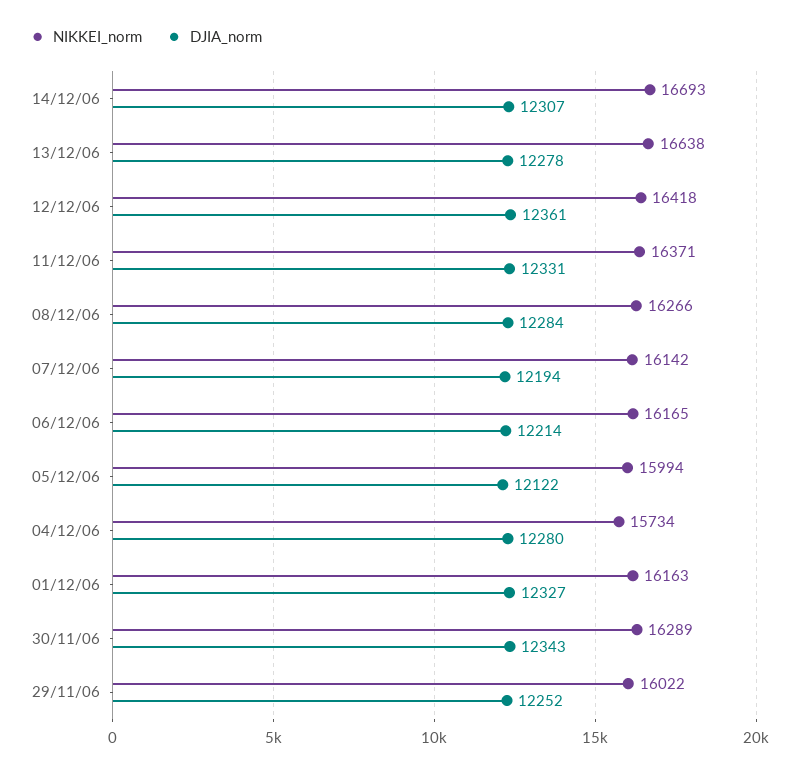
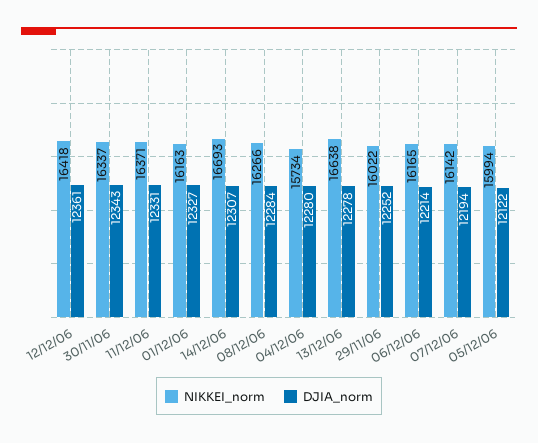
NIKKEI_norm, 30/11/06: 16289 -> 16337

